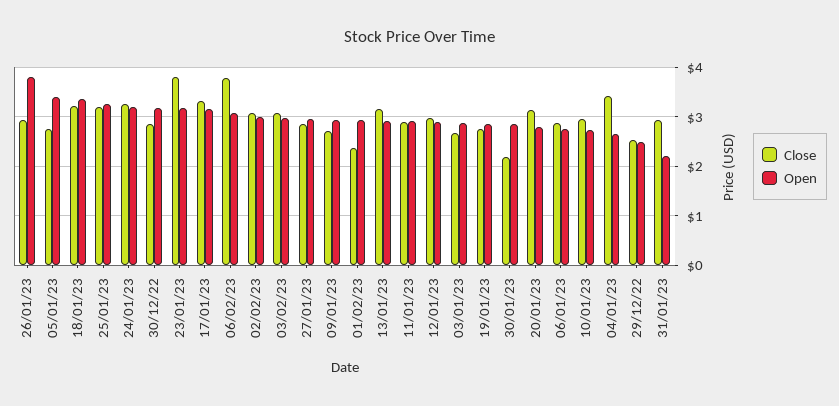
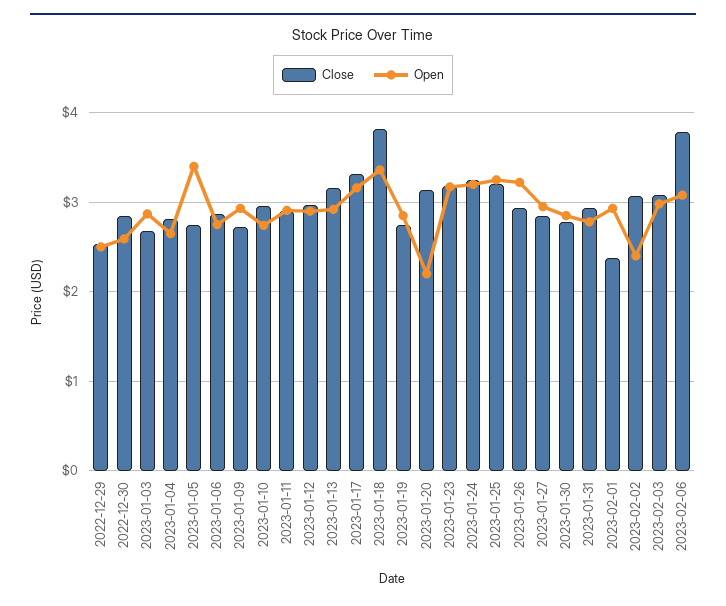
Open, 26/01/23: 3.8 -> 3.2
Close, 18/01/23: 3.2 -> 3.8
Open, 30/12/22: 3.2 -> 2.6
Close, 23/01/23: 3.8 -> 3.2
Open, 02/02/23: 3 -> 2.4
Close, 30/01/23: 2.2 -> 2.8
Open, 20/01/23: 2.8 -> 2.2
Close, 04/01/23: 3.4 -> 2.8
Open, 31/01/23: 2.2 -> 2.8

